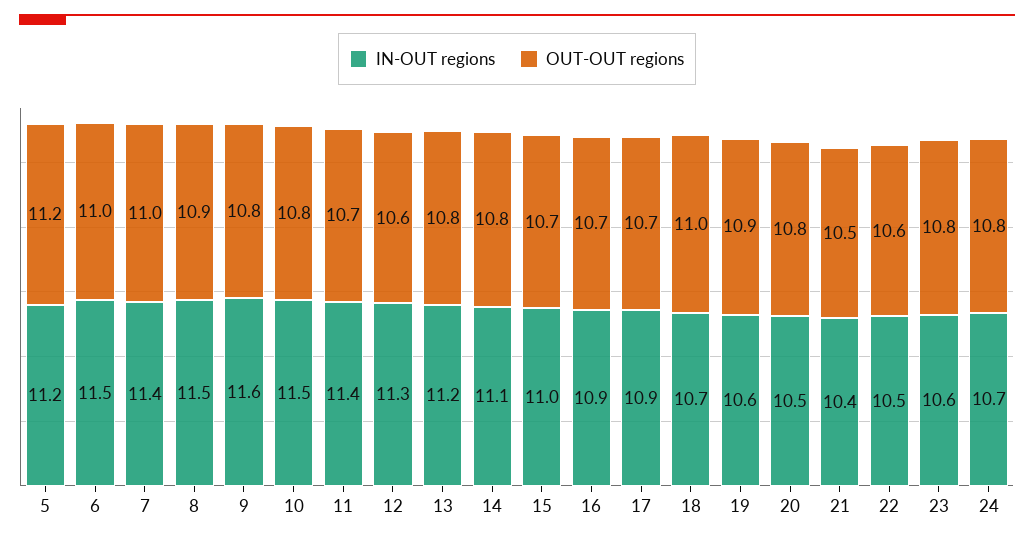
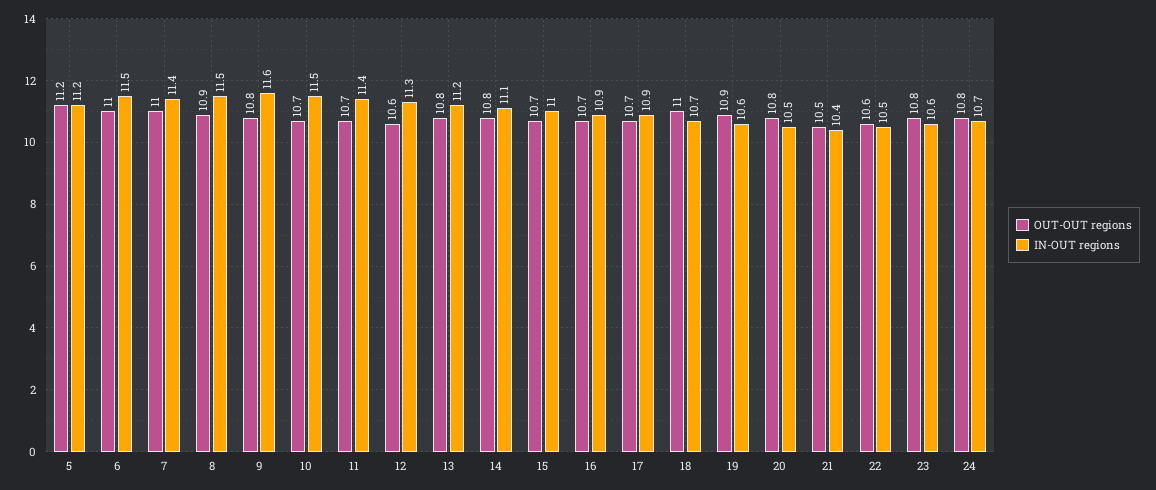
OUT-OUT regions, 10: 10.8 -> 10.7

